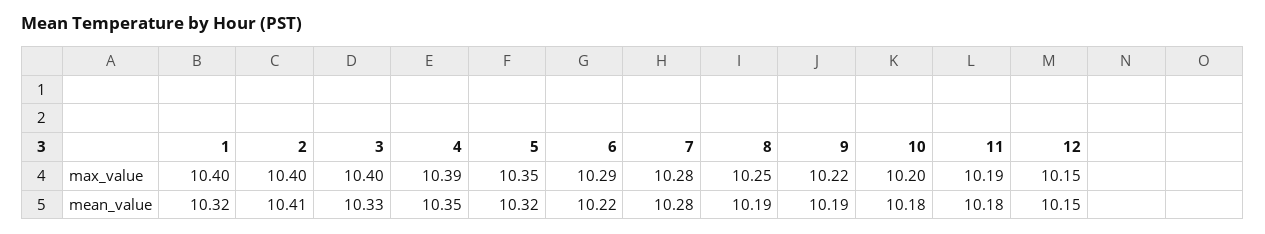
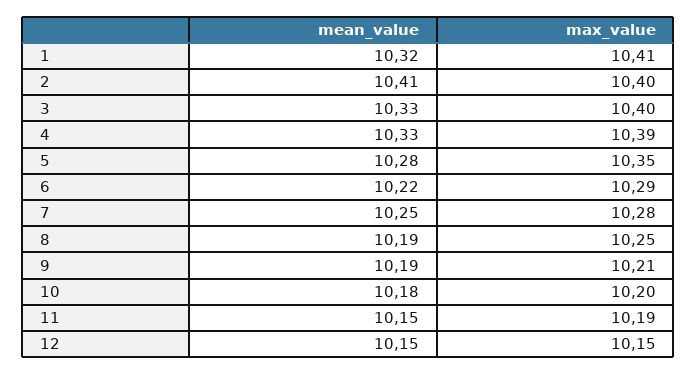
1, max_value: 10.4 -> 10.41
9, max_value: 10.22 -> 10.21
4, mean_value: 10.35 -> 10.33
5, mean_value: 10.32 -> 10.28
7, mean_value: 10.28 -> 10.25
11, mean_value: 10.18 -> 10.15

